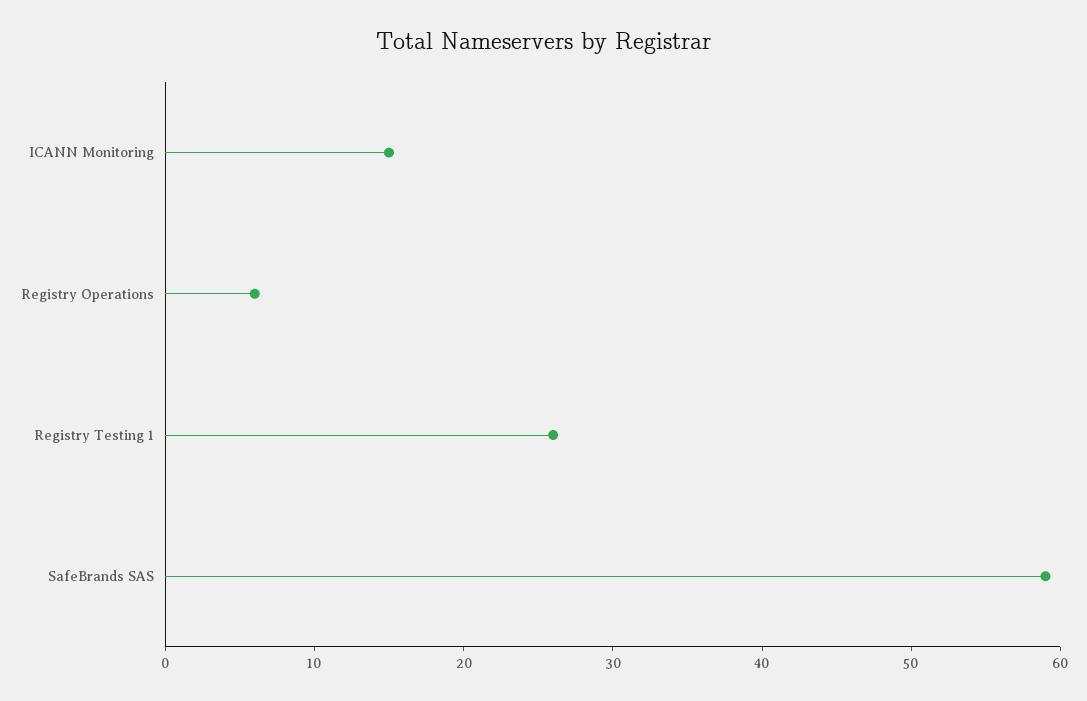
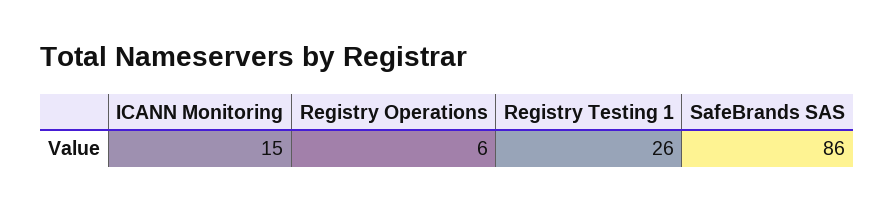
SafeBrands SAS: 59 -> 86

